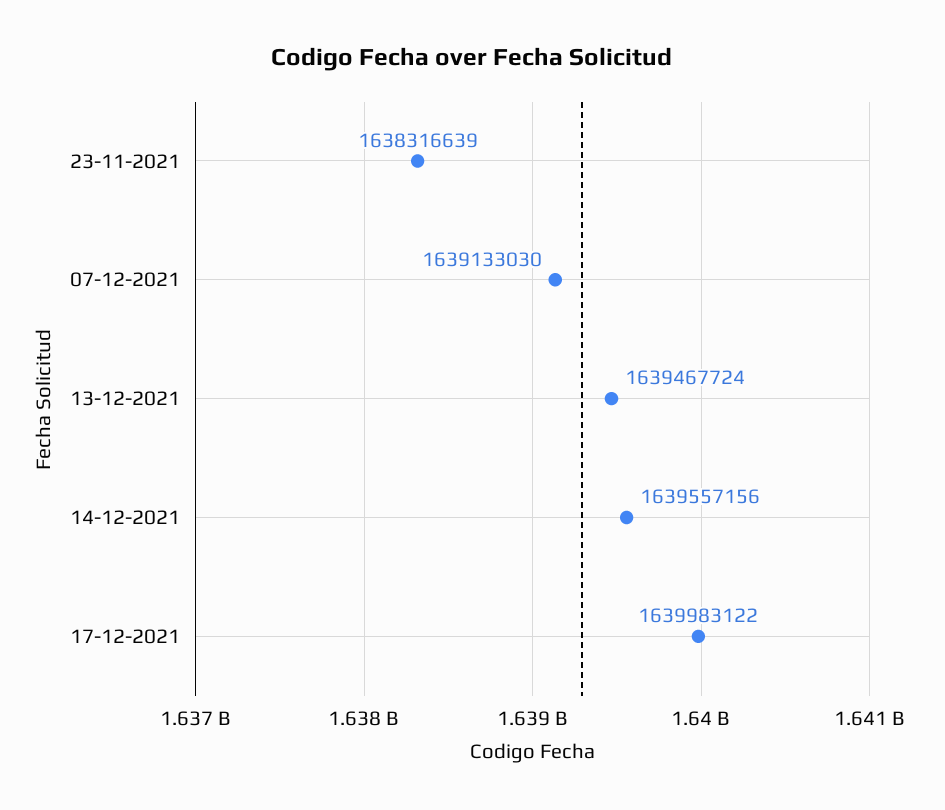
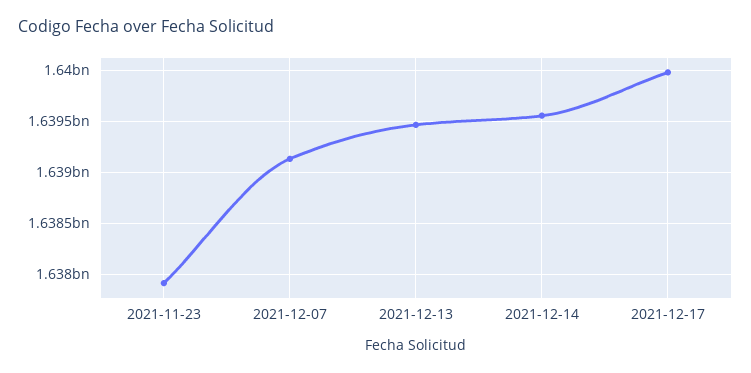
23-11-2021: 1638316639 -> 1637900000

